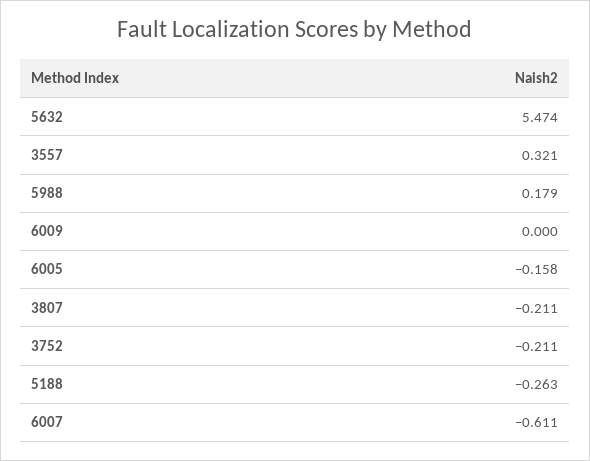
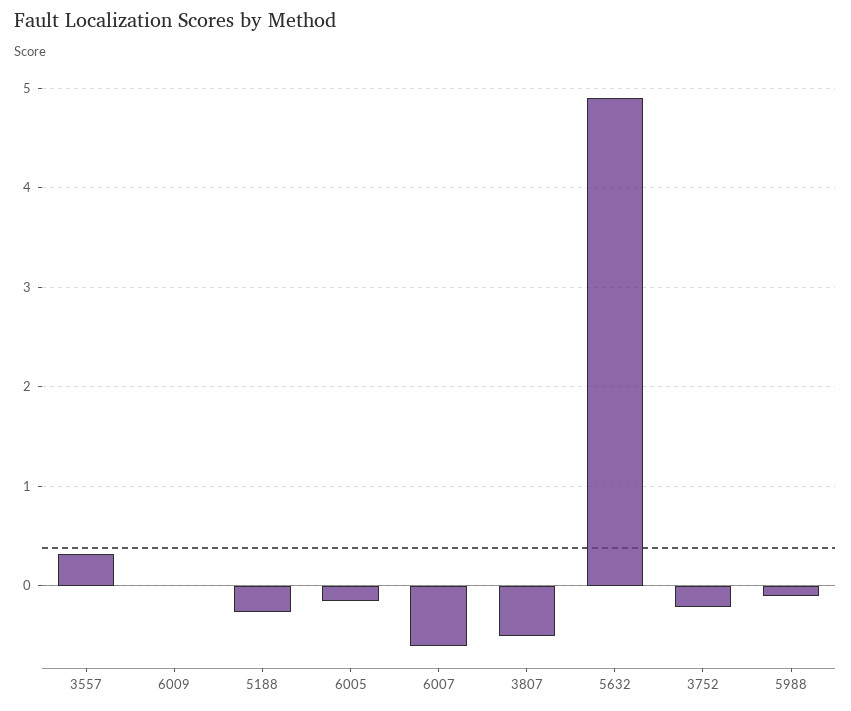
5632: 5.474 -> 4.9
5988: 0.179 -> -0.1
3807: -0.211 -> -0.5

